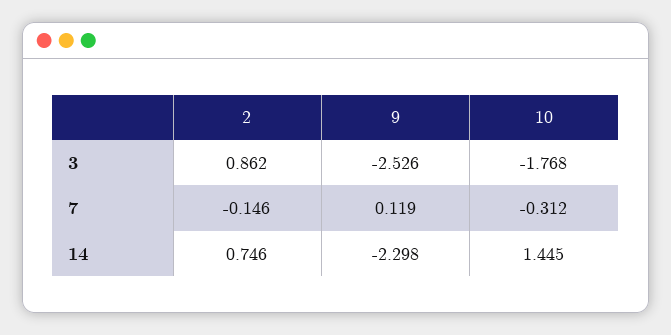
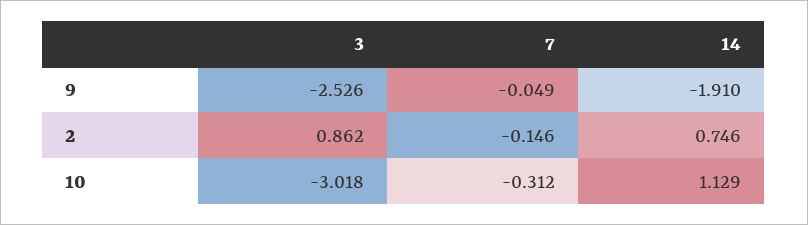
10, 3: -1.768 -> -3.018
9, 7: 0.119 -> -0.049
9, 14: -2.298 -> -1.91
10, 14: 1.445 -> 1.129

